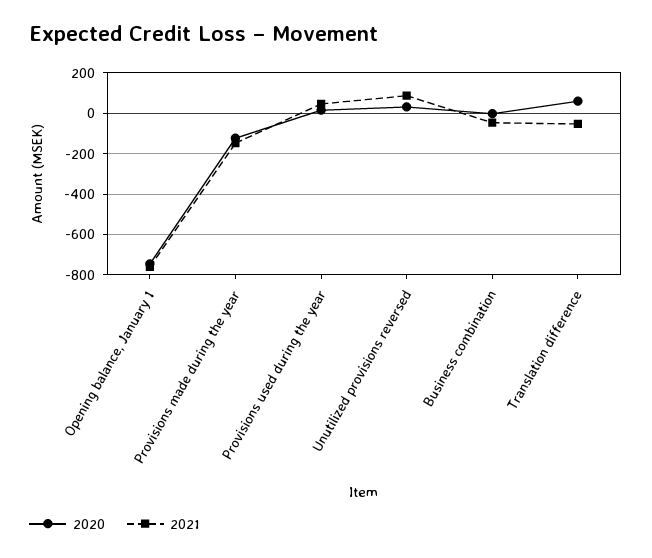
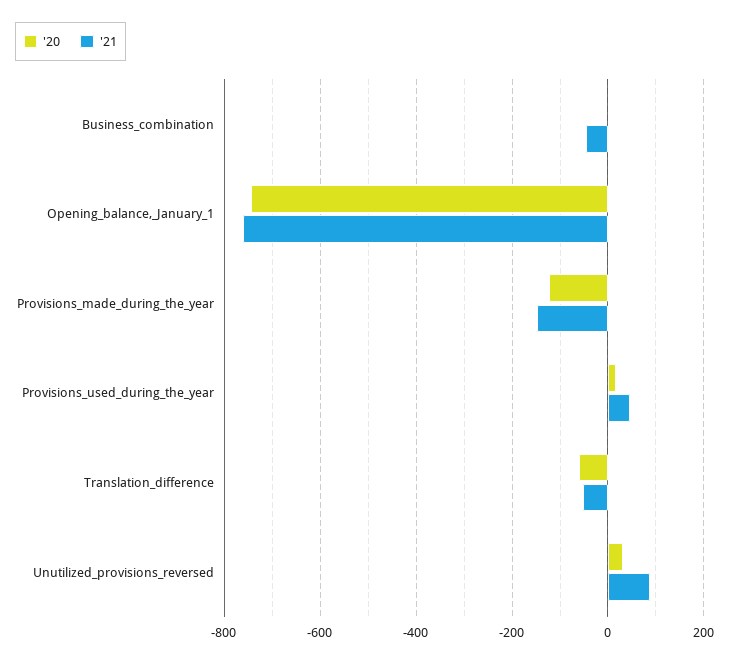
2020, Translation difference: 50 -> -60

